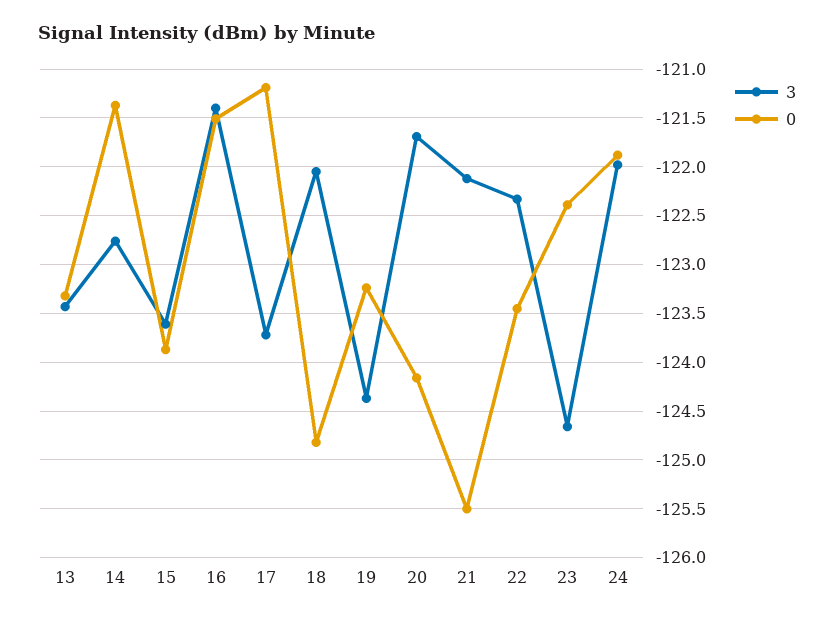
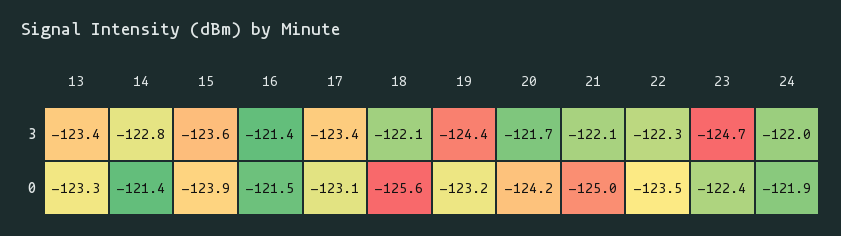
3, 17: -123.7 -> -123.4
0, 17: -121.2 -> -123.1
0, 18: -124.8 -> -125.6
0, 21: -125.5 -> -125

